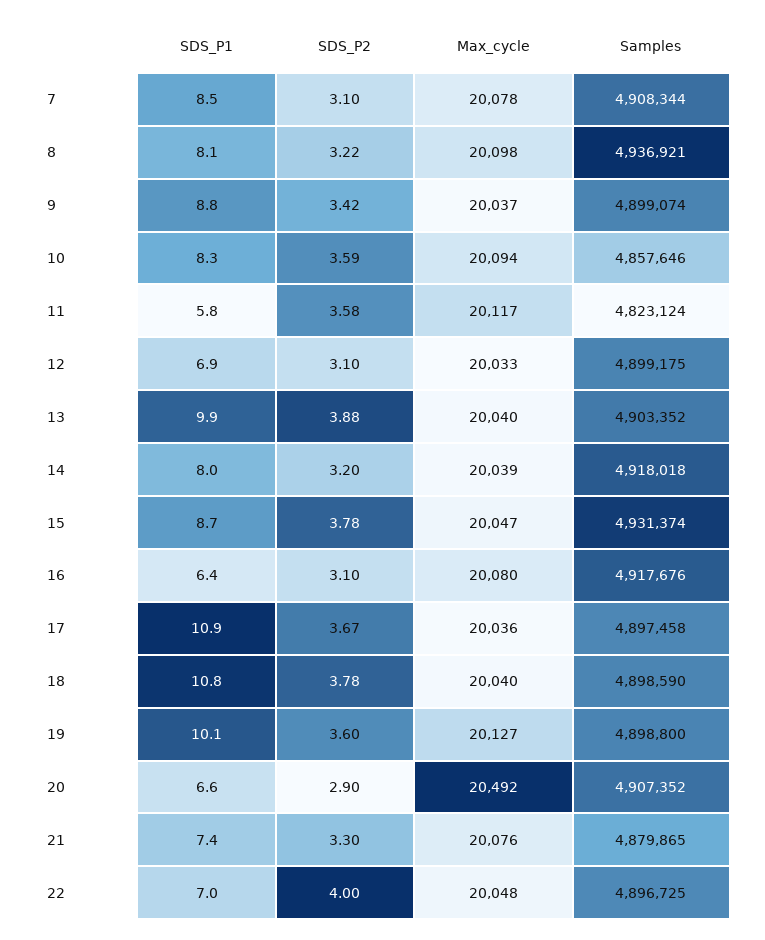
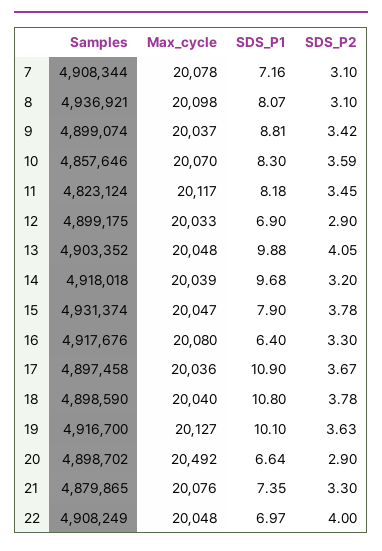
SDS_P1, 7: 8.5 -> 7.16
SDS_P2, 8: 3.22 -> 3.1
Max_cycle, 10: 20094 -> 20070
SDS_P1, 11: 5.8 -> 8.18
SDS_P2, 11: 3.58 -> 3.45
SDS_P2, 12: 3.1 -> 2.9
SDS_P2, 13: 3.88 -> 4.05
Max_cycle, 13: 20040 -> 20048
SDS_P1, 14: 8 -> 9.68
SDS_P1, 15: 8.7 -> 7.9
SDS_P2, 16: 3.1 -> 3.3
SDS_P2, 19: 3.6 -> 3.63
Samples, 19: 4898800 -> 4916700
Samples, 20: 4907352 -> 4898702
Samples, 22: 4896725 -> 4908249

